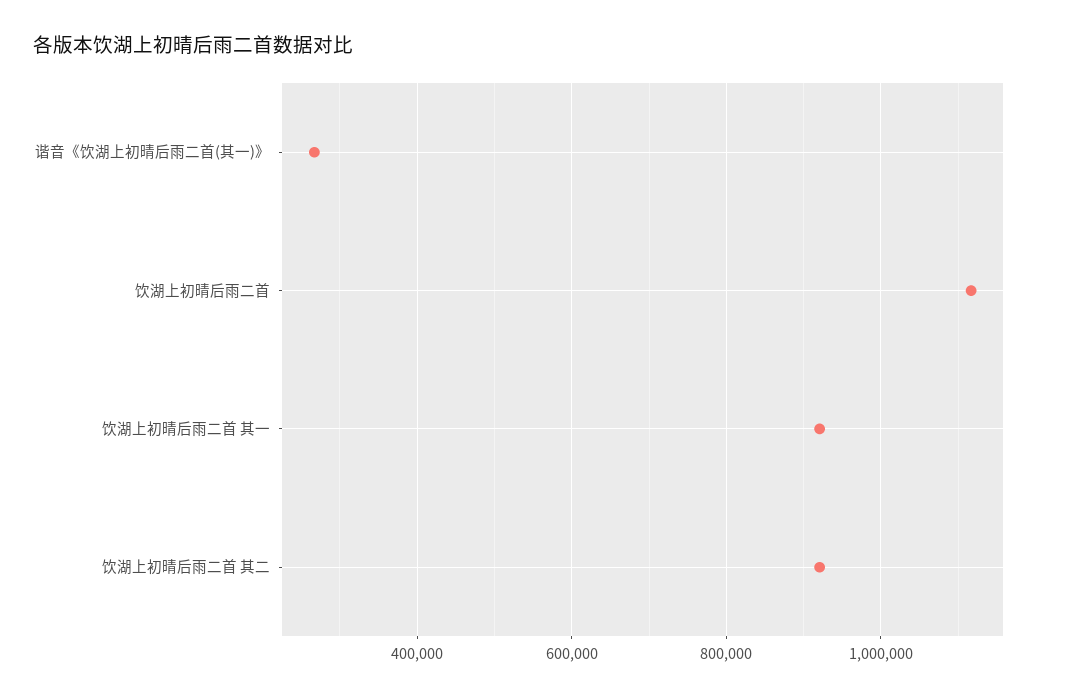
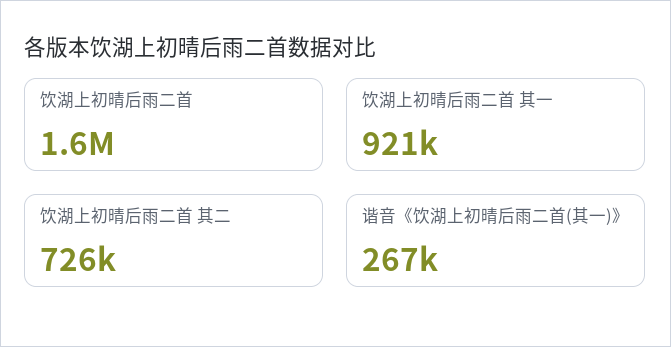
饮湖上初晴后雨二首: 1120000 -> 1600000
饮湖上初晴后雨二首 其二: 920000 -> 726000

